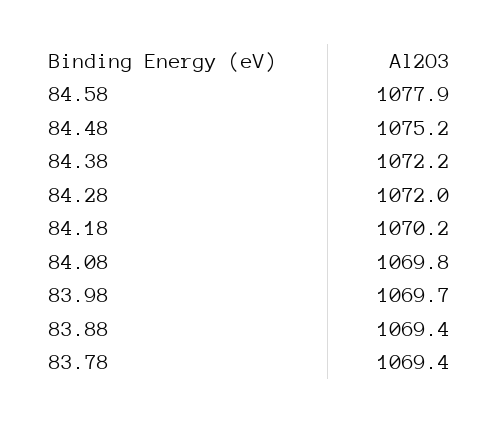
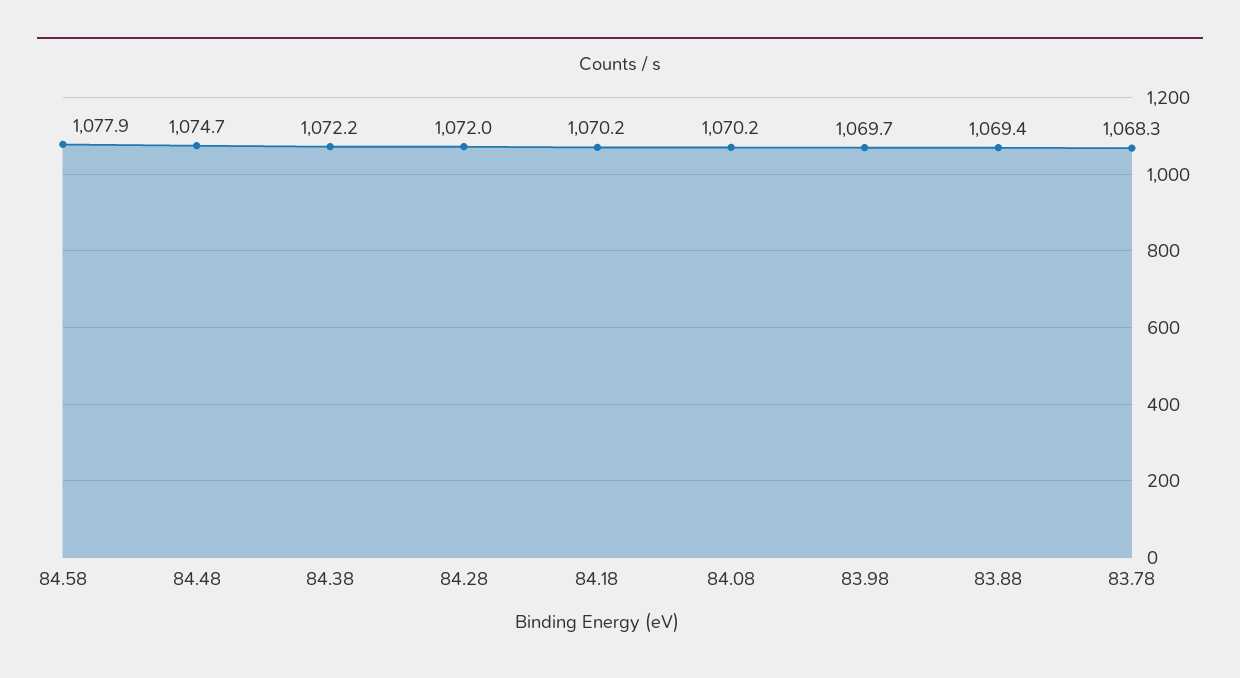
84.48: 1075.2 -> 1074.7
84.08: 1069.8 -> 1070.2
83.78: 1069.4 -> 1068.3

